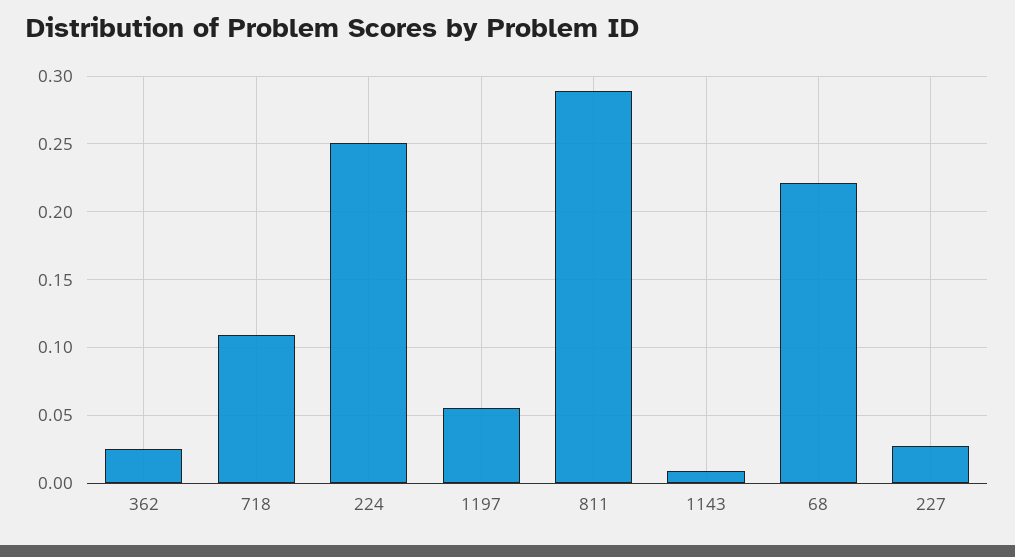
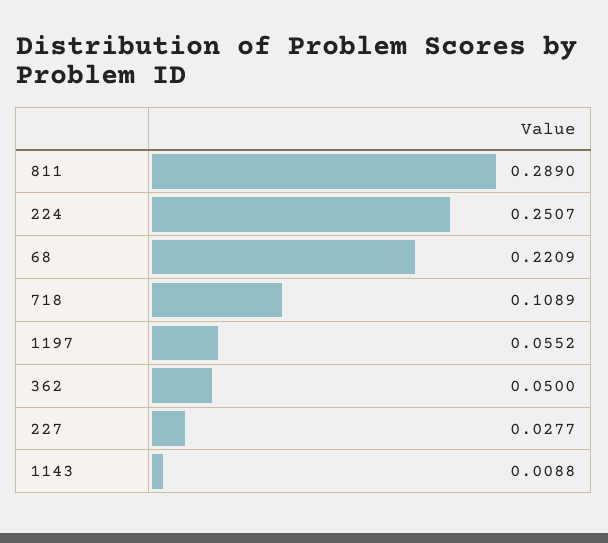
362: 0.025 -> 0.05

